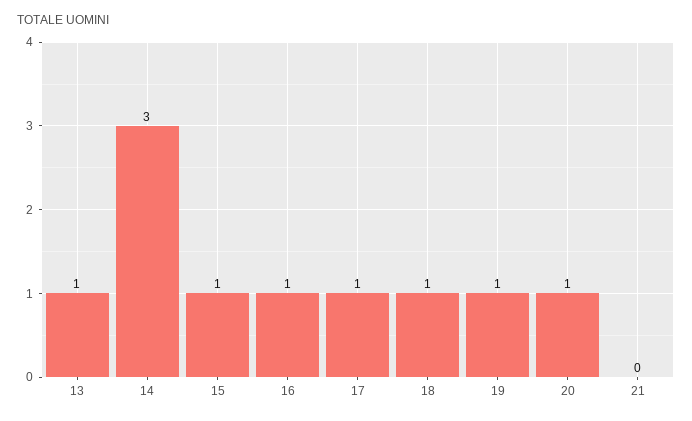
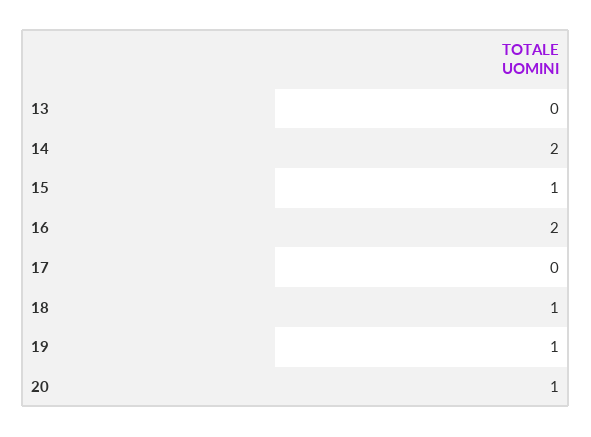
13: 1 -> 0
14: 3 -> 2
16: 1 -> 2
17: 1 -> 0
21: 0 -> none

